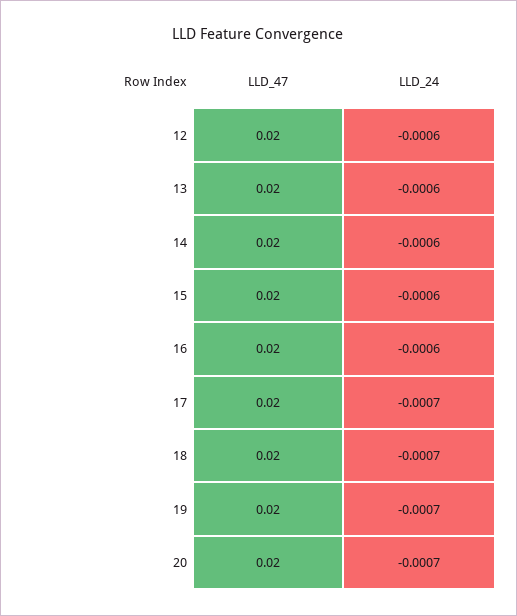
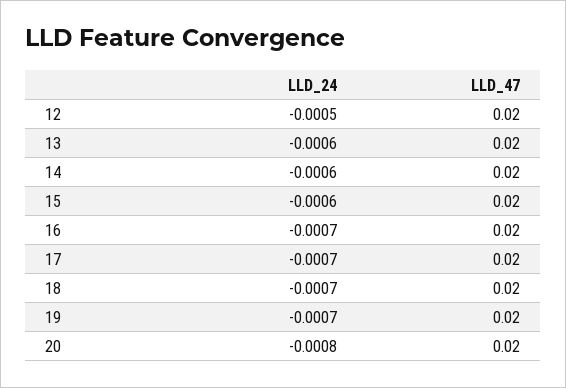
LLD_24, 12: -0.0006 -> -0.0005
LLD_24, 16: -0.0006 -> -0.0007
LLD_24, 20: -0.0007 -> -0.0008

